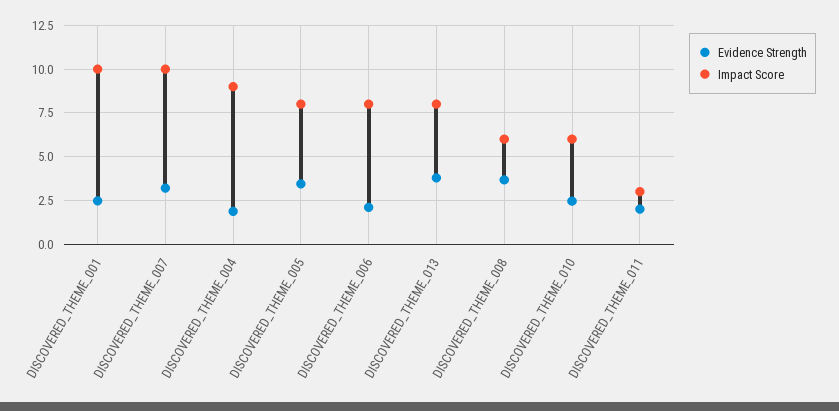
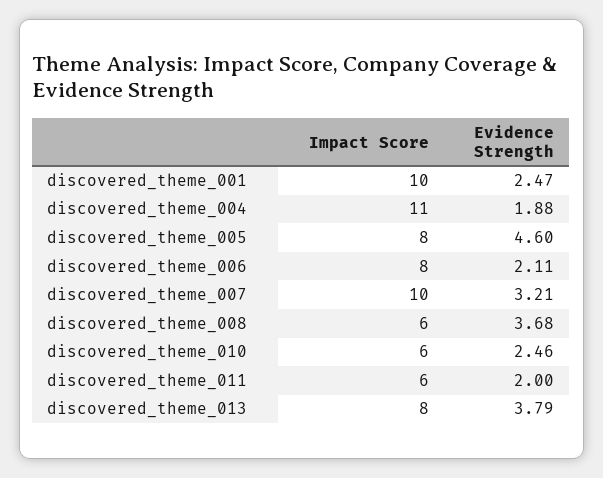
Impact Score, DISCOVERED_THEME_004: 9 -> 11
Evidence Strength, DISCOVERED_THEME_005: 3.5 -> 4.6
Impact Score, DISCOVERED_THEME_011: 3 -> 6

